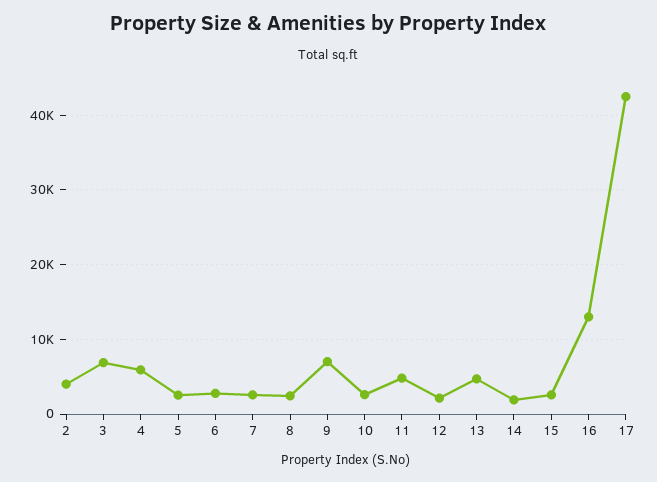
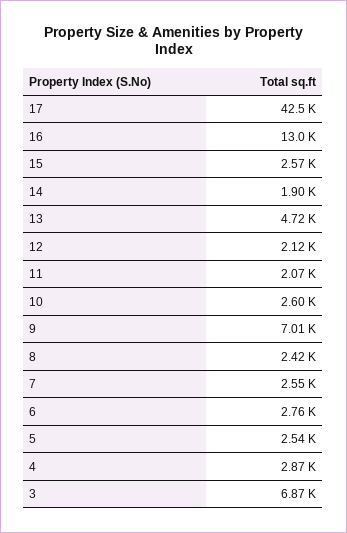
2: 4000 -> none
4: 6000 -> 2870
11: 5000 -> 2070

